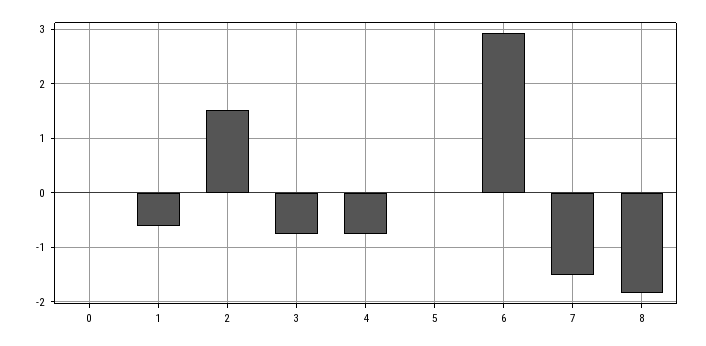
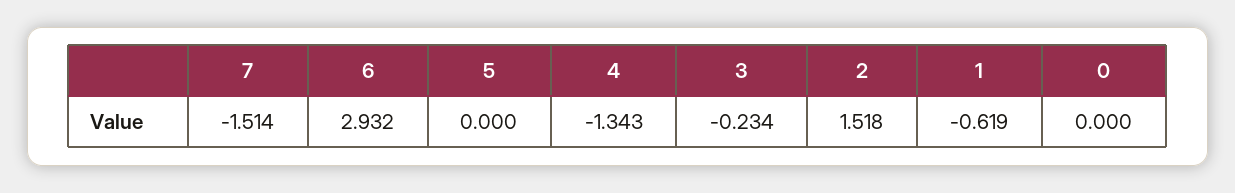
3: -0.8 -> -0.234
4: -0.8 -> -1.343
8: -1.8 -> none

